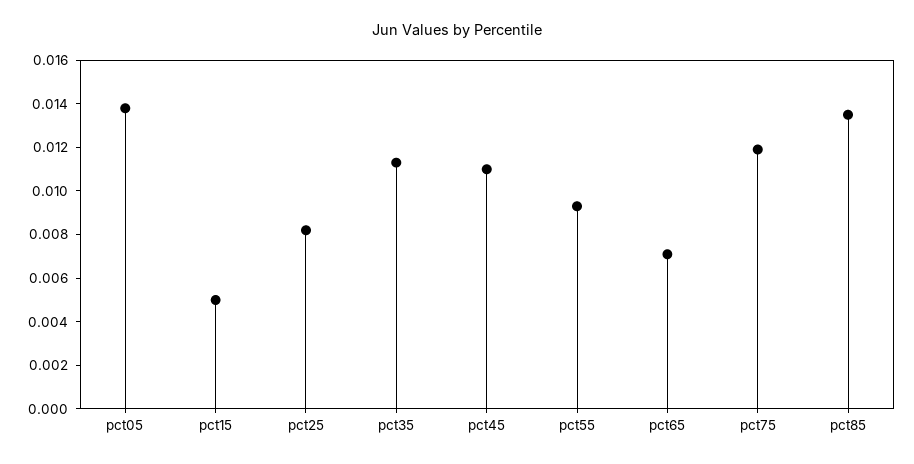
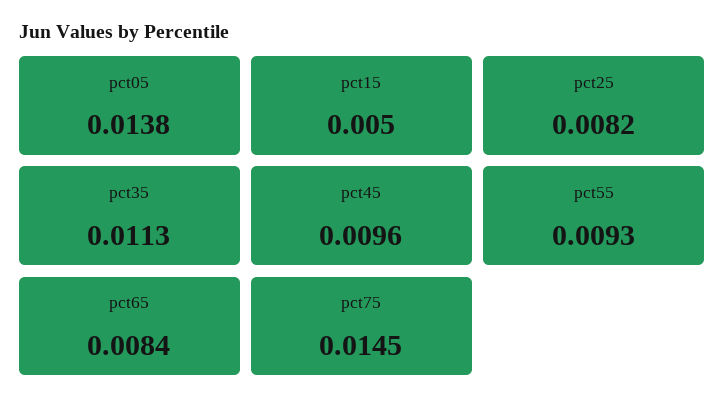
pct45: 0.011 -> 0.0096
pct65: 0.007 -> 0.0084
pct75: 0.012 -> 0.0145
pct85: 0.0135 -> none

